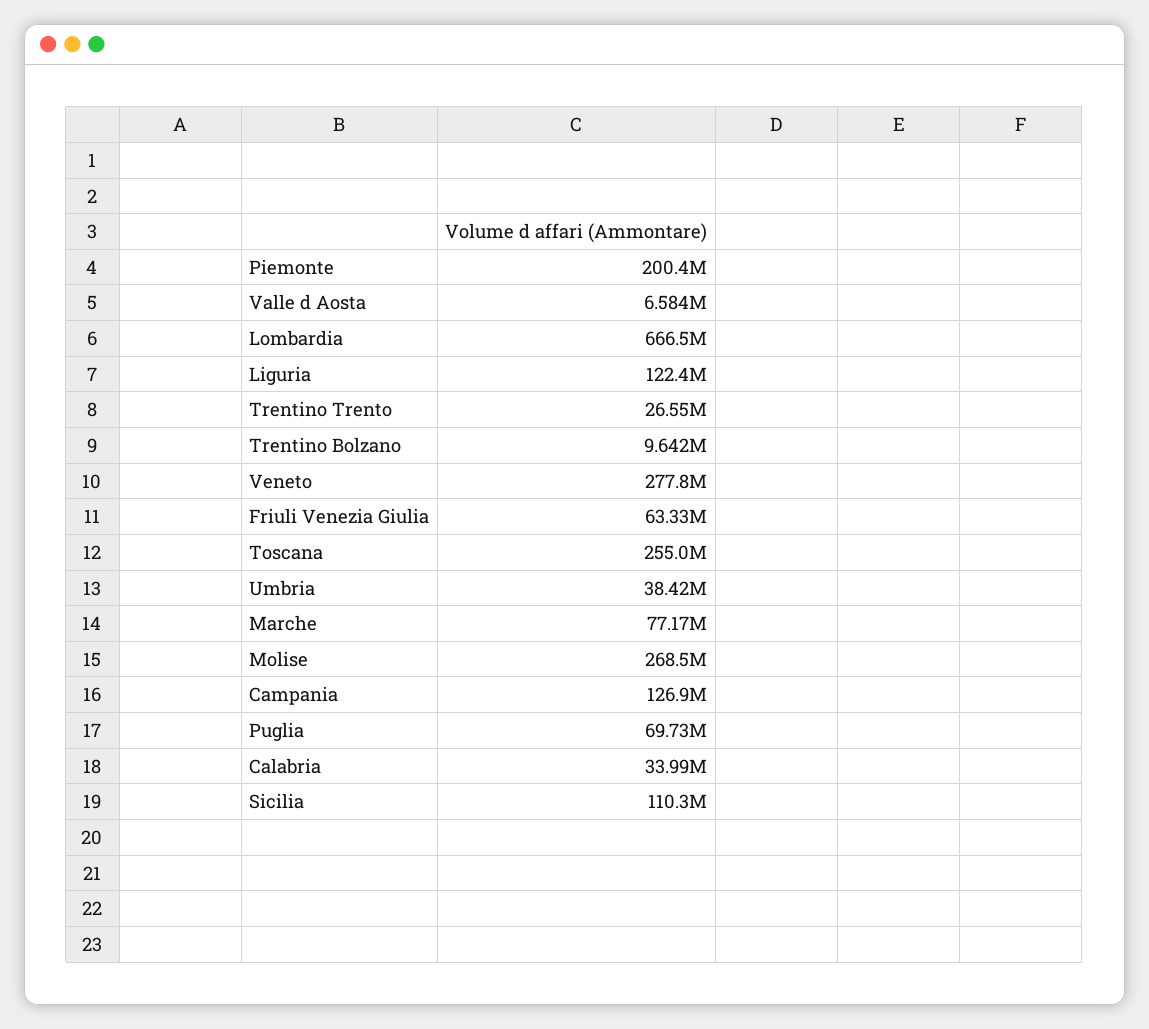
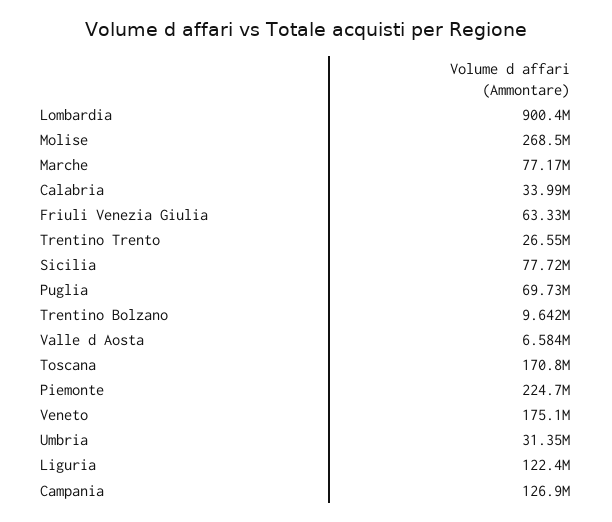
Piemonte: 200400000 -> 224700000
Lombardia: 666500000 -> 900400000
Veneto: 277800000 -> 175100000
Toscana: 255000000 -> 170800000
Umbria: 38420000 -> 31350000
Sicilia: 110300000 -> 77720000

